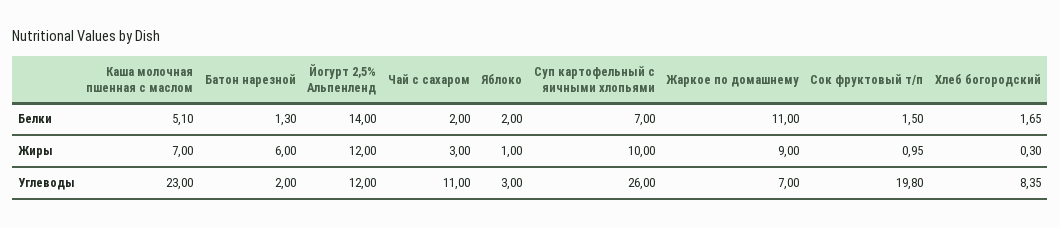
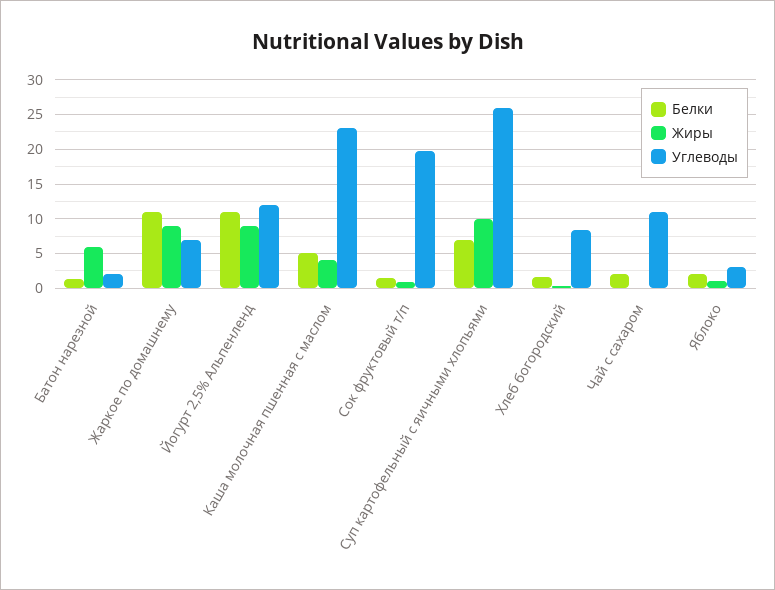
Белки, Йогурт 2,5% Альпенленд: 14 -> 11
Жиры, Каша молочная пшенная с маслом: 7 -> 4
Жиры, Йогурт 2,5% Альпенленд: 12 -> 9
Жиры, Чай с сахаром: 3 -> 0

